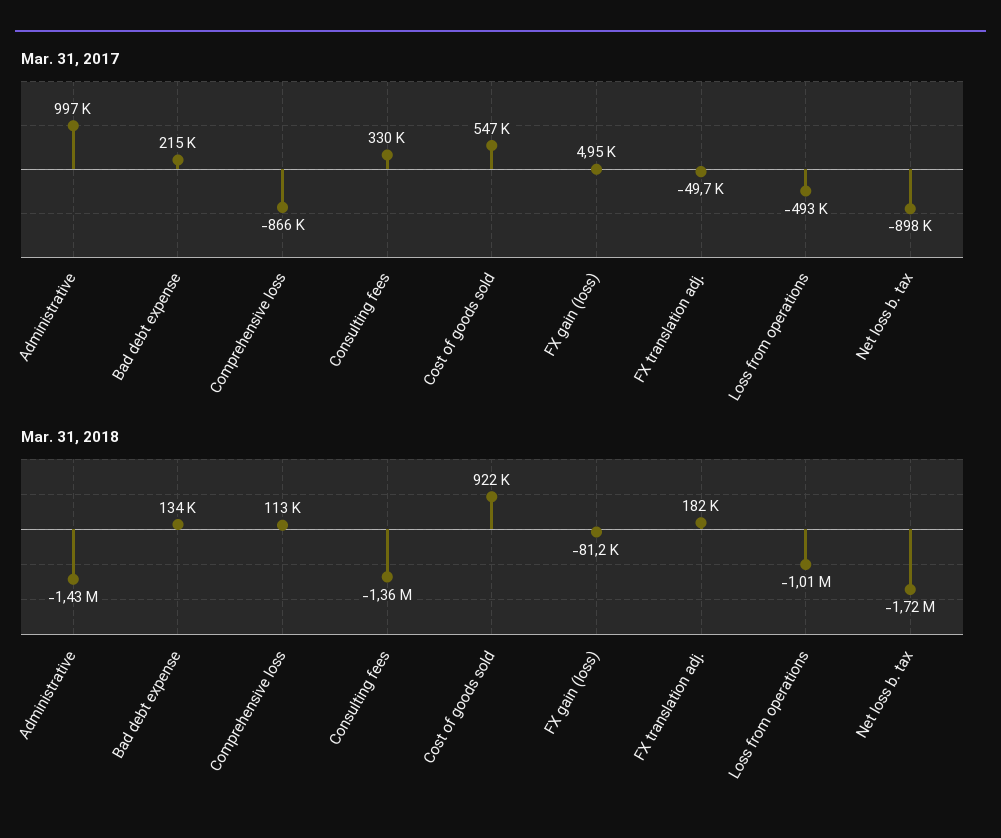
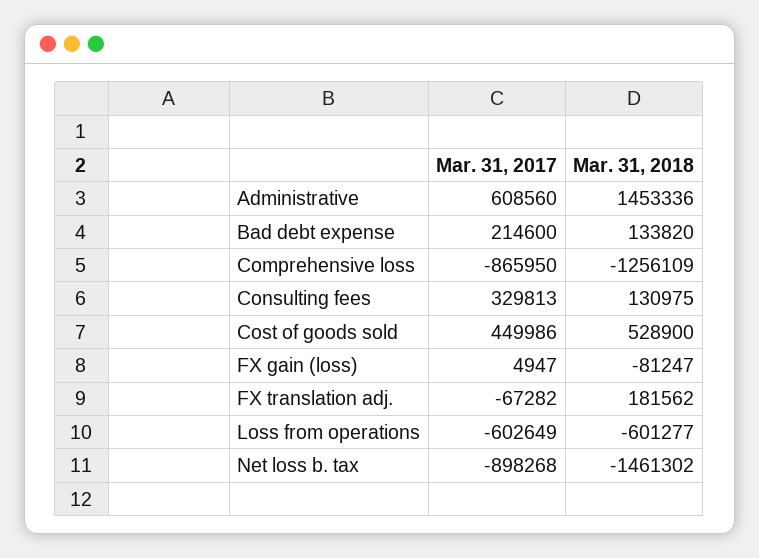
Mar. 31, 2017, Administrative: 997000 -> 608560
Mar. 31, 2017, Cost of goods sold: 547000 -> 449986
Mar. 31, 2017, FX translation adj.: -49700 -> -67282
Mar. 31, 2017, Loss from operations: -493000 -> -602649
Mar. 31, 2018, Administrative: -1430000 -> 1453336
Mar. 31, 2018, Comprehensive loss: 113000 -> -1256109
Mar. 31, 2018, Consulting fees: -1360000 -> 130975
Mar. 31, 2018, Cost of goods sold: 922000 -> 528900
Mar. 31, 2018, Loss from operations: -1010000 -> -601277
Mar. 31, 2018, Net loss b. tax: -1720000 -> -1461302

